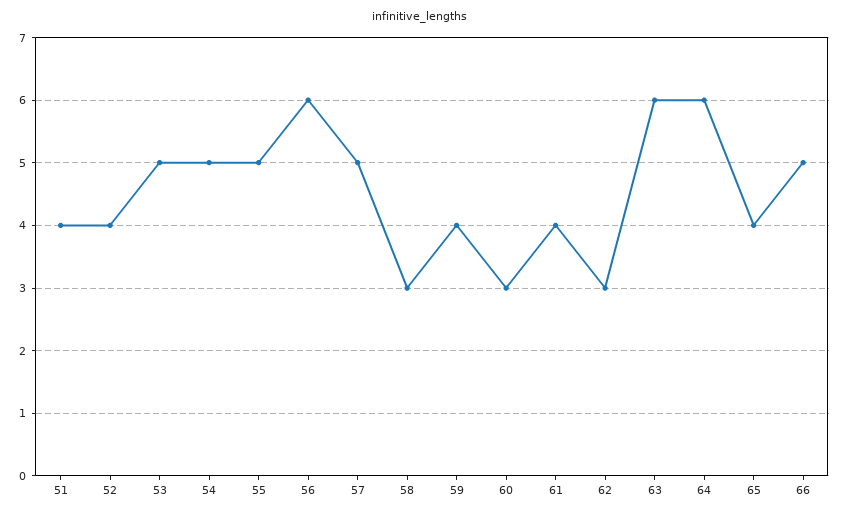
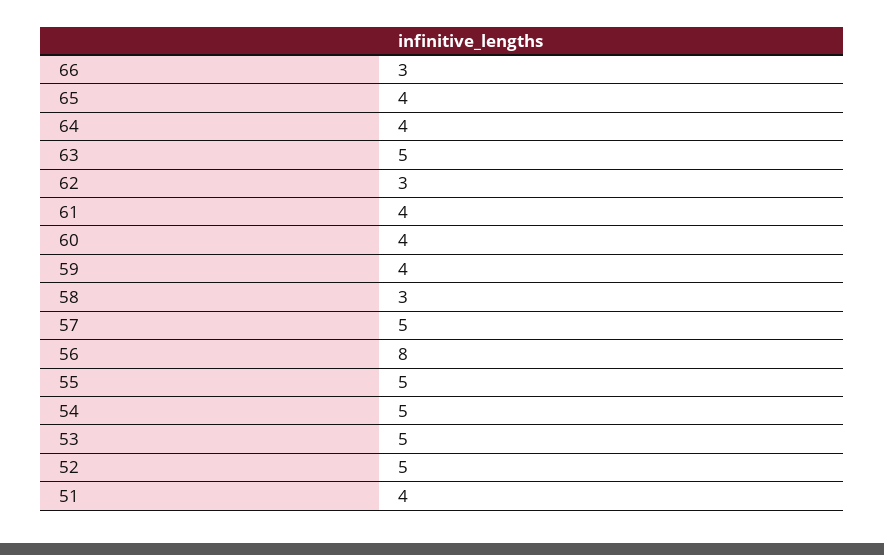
52: 4 -> 5
56: 6 -> 8
60: 3 -> 4
63: 6 -> 5
64: 6 -> 4
66: 5 -> 3

